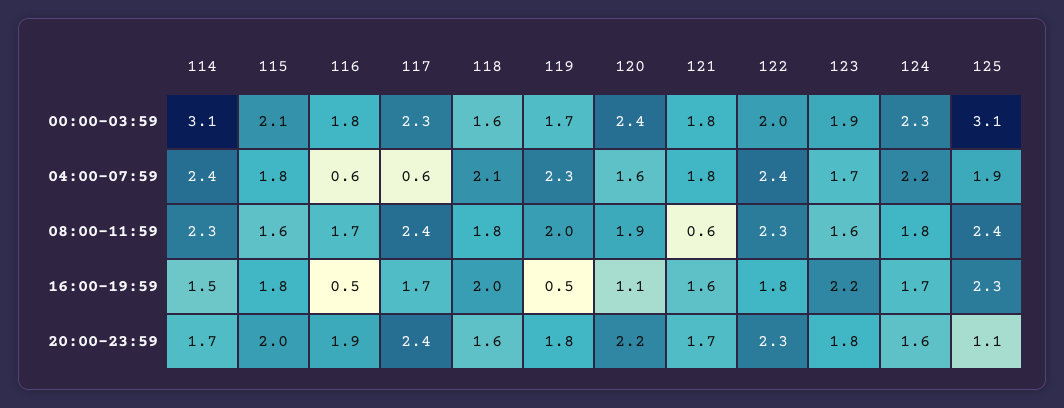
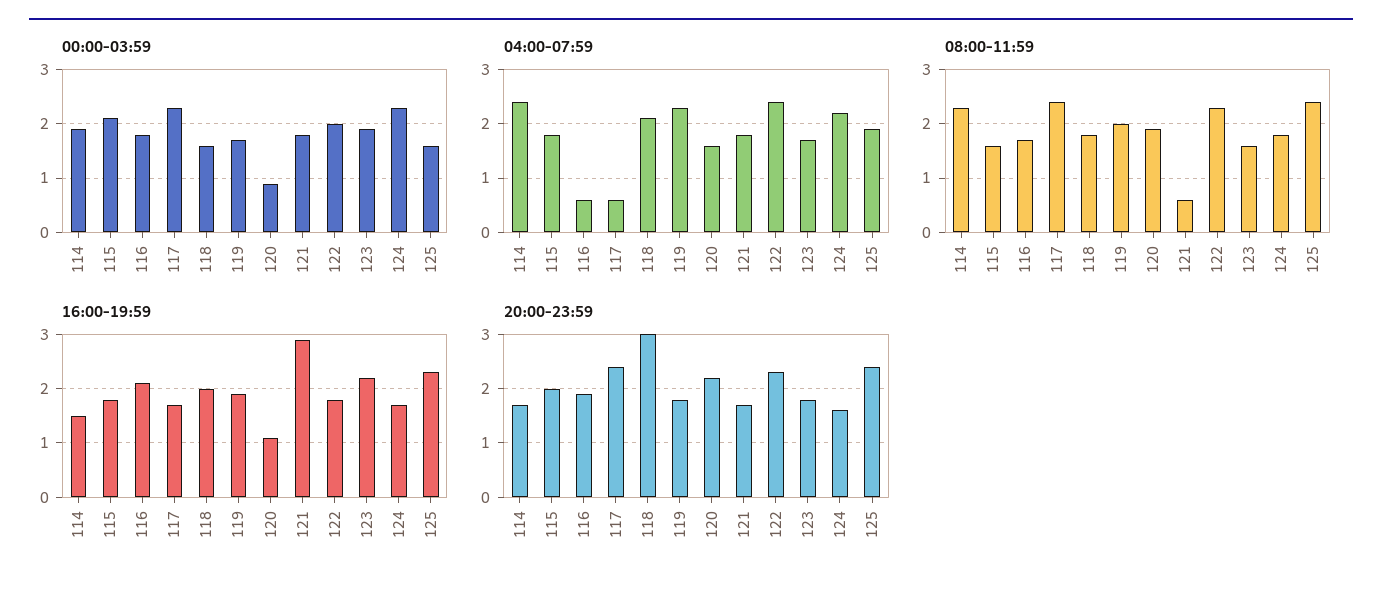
00:00-03:59, 114: 3.1 -> 2
00:00-03:59, 120: 2.4 -> 1
00:00-03:59, 125: 3.1 -> 1.5
16:00-19:59, 116: 0.5 -> 2
16:00-19:59, 119: 0.5 -> 2
16:00-19:59, 121: 1.6 -> 3
20:00-23:59, 118: 1.6 -> 3
20:00-23:59, 125: 1.1 -> 2.5

